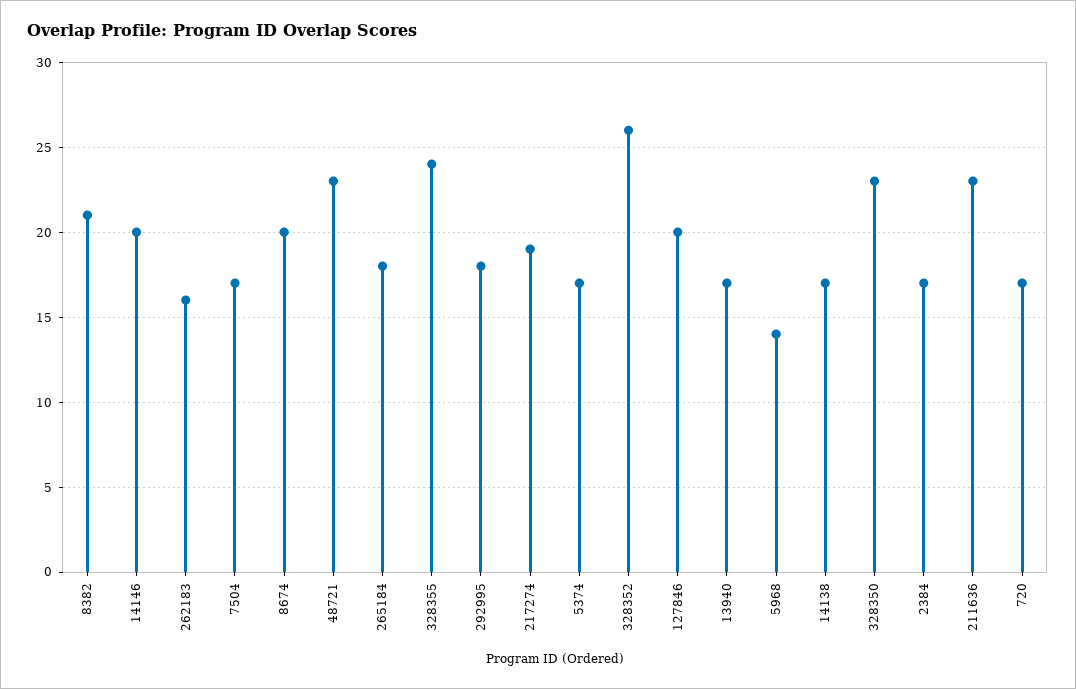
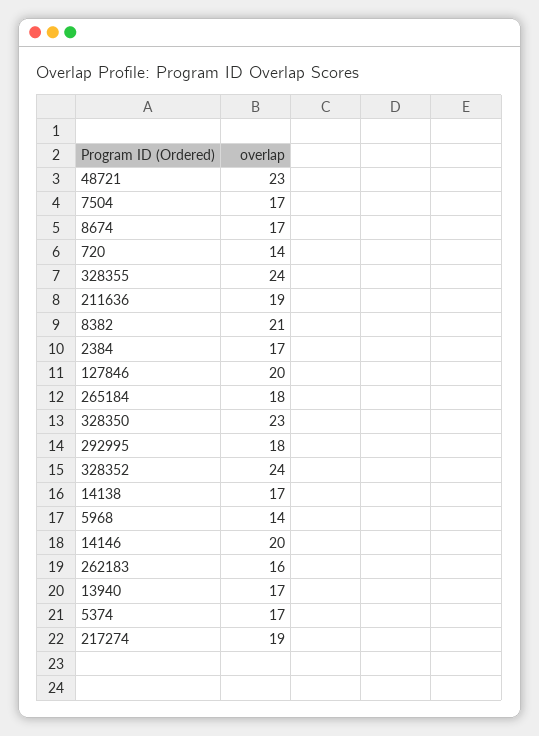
8674: 20 -> 17
328352: 26 -> 24
211636: 23 -> 19
720: 17 -> 14

